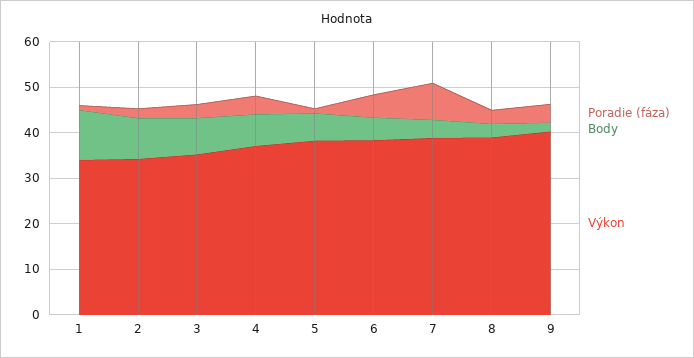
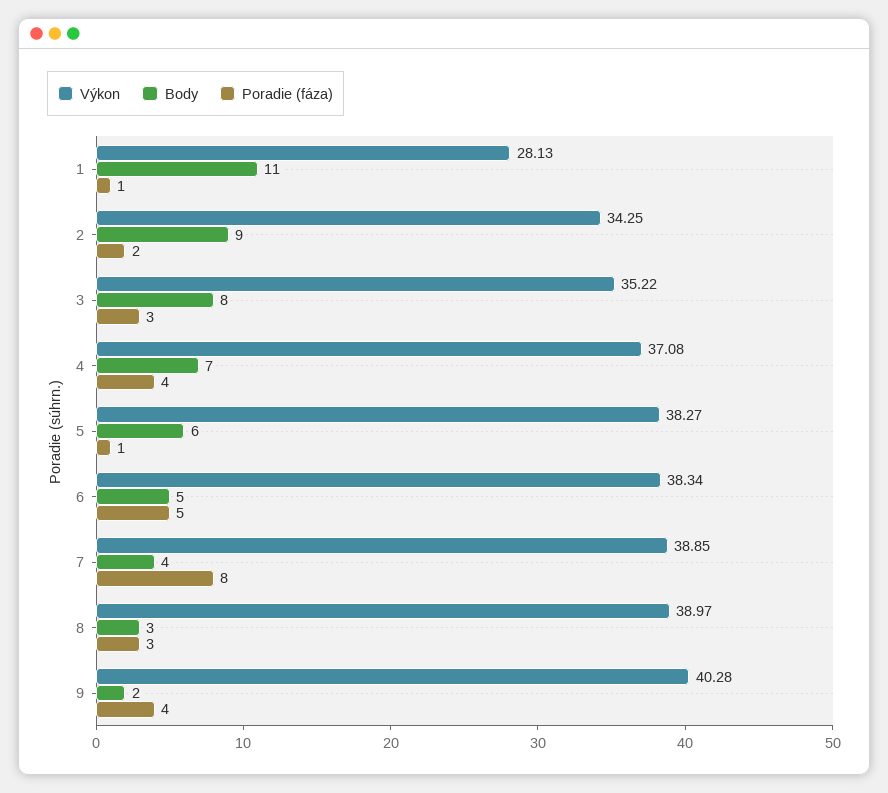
Výkon, 1: 34 -> 28.13

